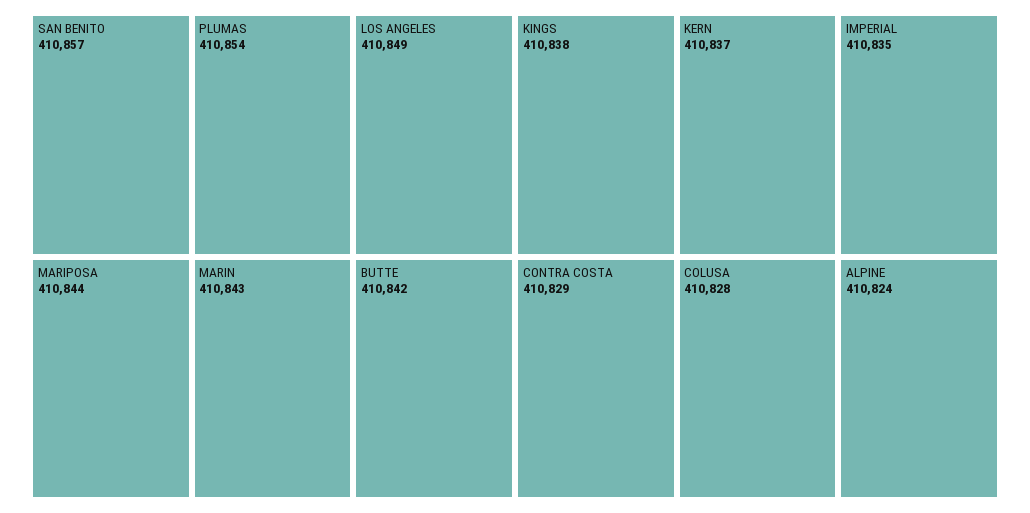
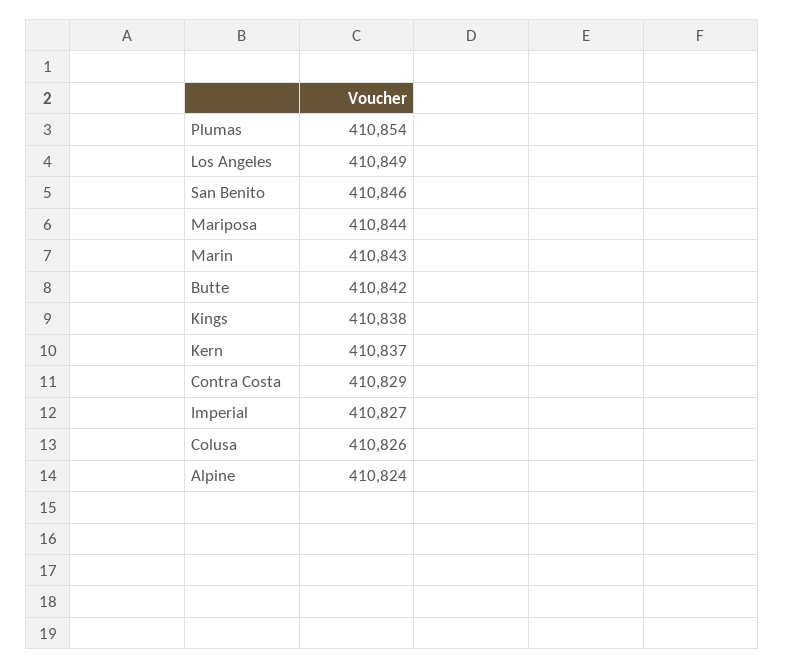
SAN BENITO: 410857 -> 410846
IMPERIAL: 410835 -> 410827
COLUSA: 410828 -> 410826

